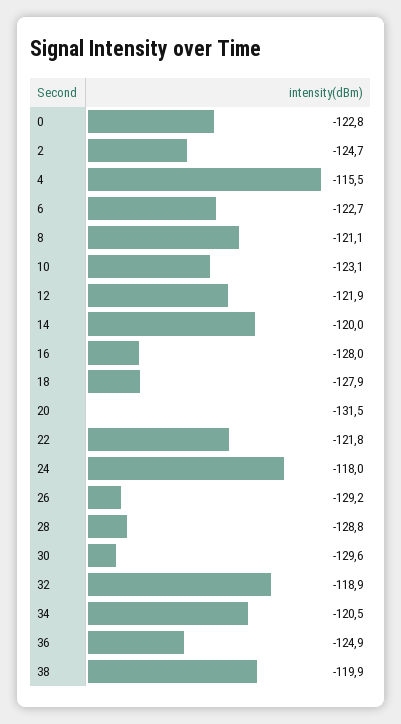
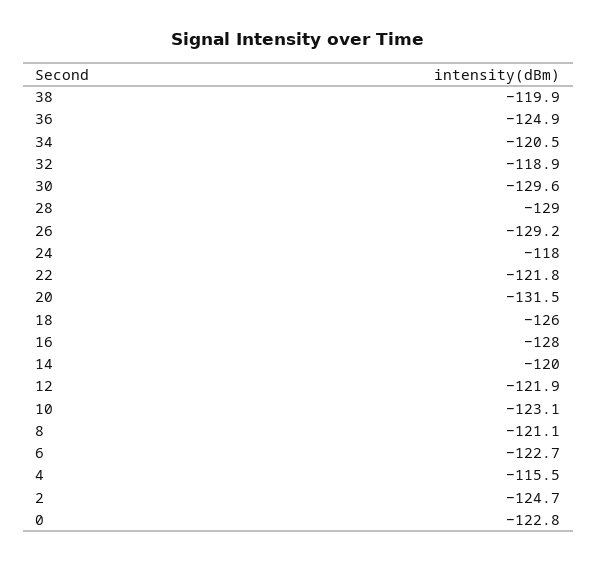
18: -127.9 -> -126
28: -128.8 -> -129

